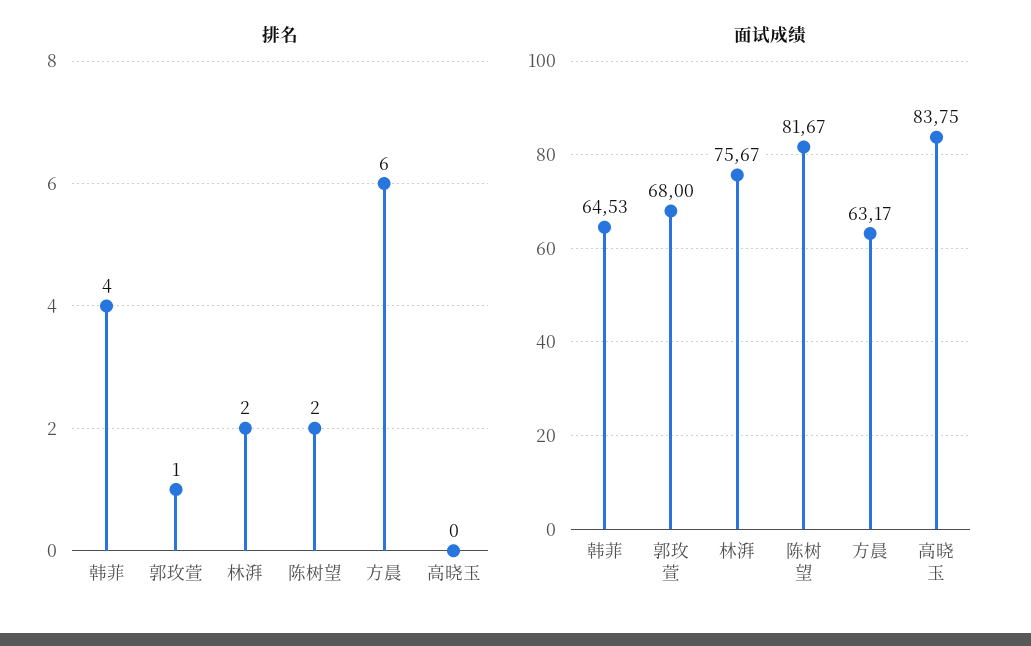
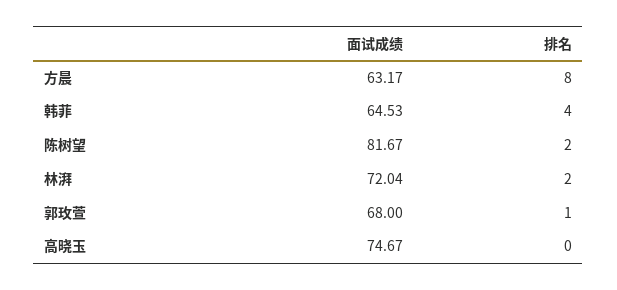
排名, 方晨: 6 -> 8
面试成绩, 林湃: 75.67 -> 72.04
面试成绩, 高晓玉: 83.75 -> 74.67

